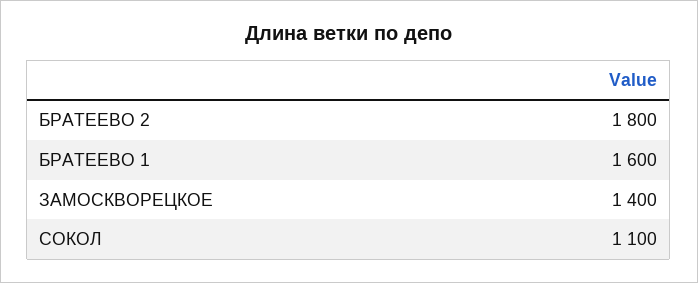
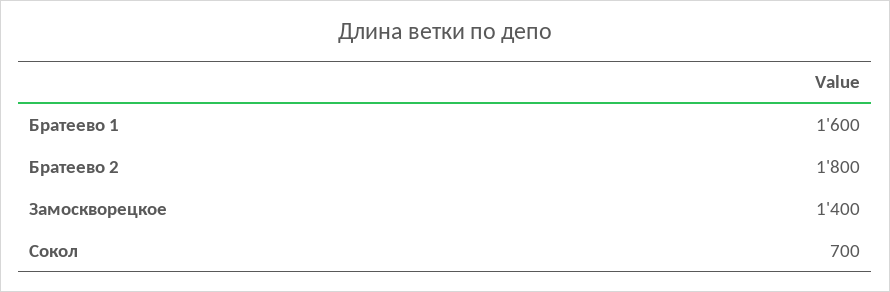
СОКОЛ: 1100 -> 700

